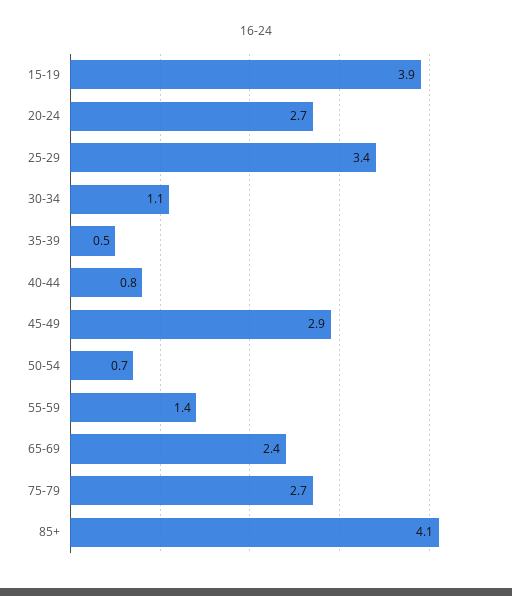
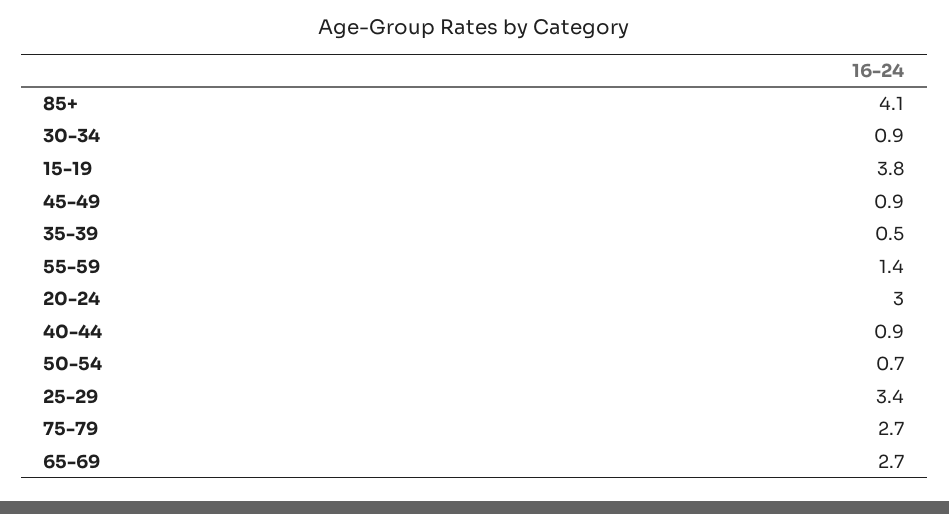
15-19: 3.9 -> 3.8
20-24: 2.7 -> 3
30-34: 1.1 -> 0.9
40-44: 0.8 -> 0.9
45-49: 2.9 -> 0.9
65-69: 2.4 -> 2.7

